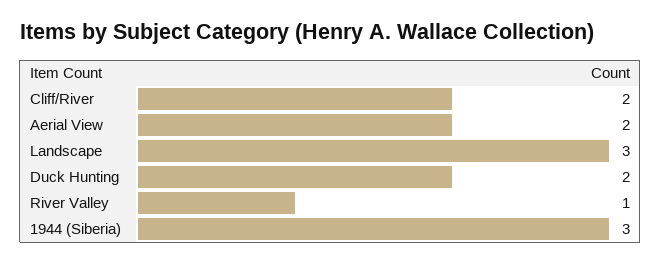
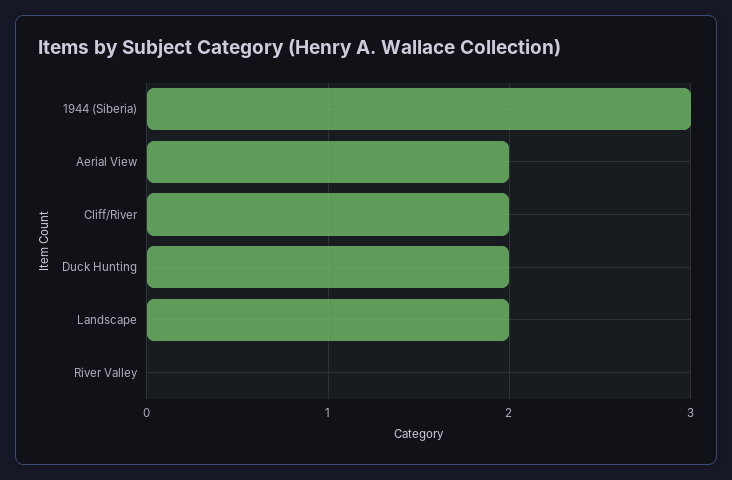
Landscape: 3 -> 2
River Valley: 1 -> 0

